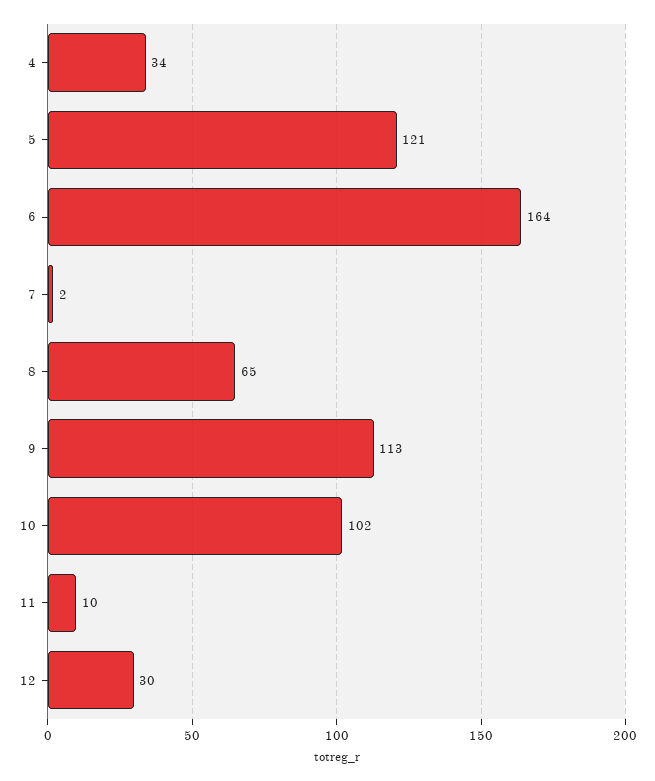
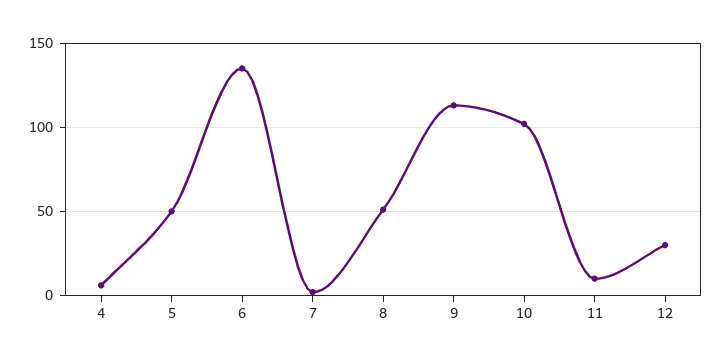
4: 34 -> 5
5: 121 -> 50
6: 164 -> 135
8: 65 -> 50

